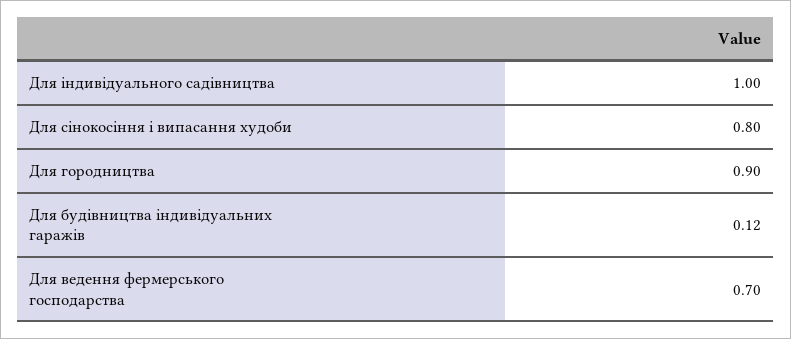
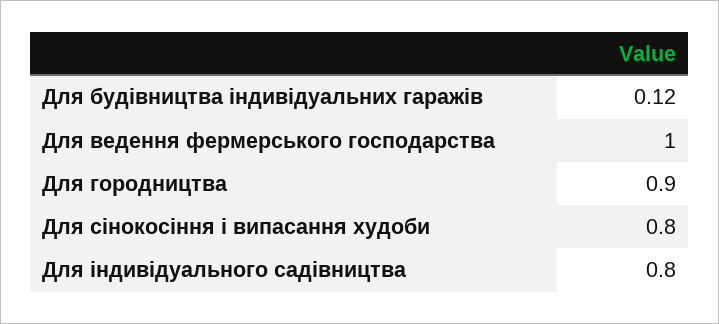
Для індивідуального садівництва: 1 -> 0.8
Для ведення фермерського господарства: 0.7 -> 1

